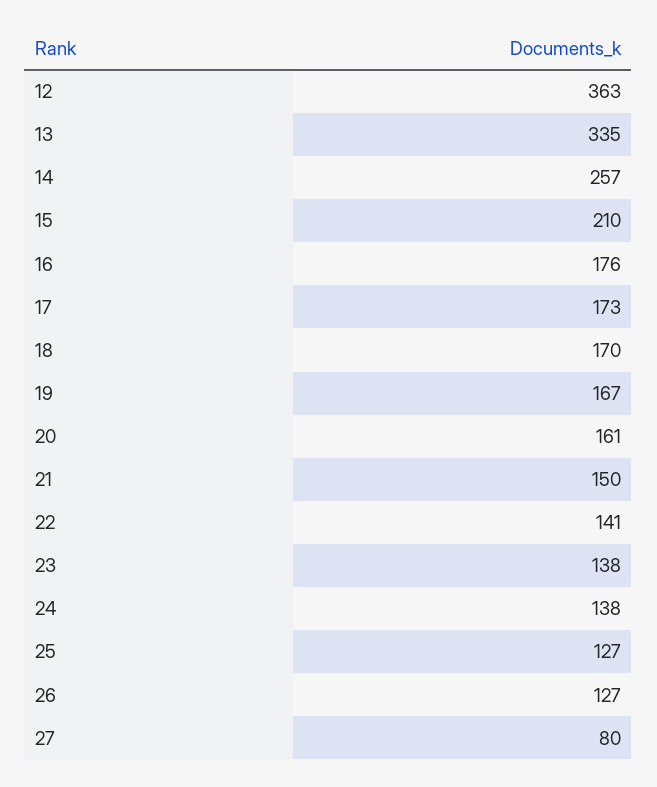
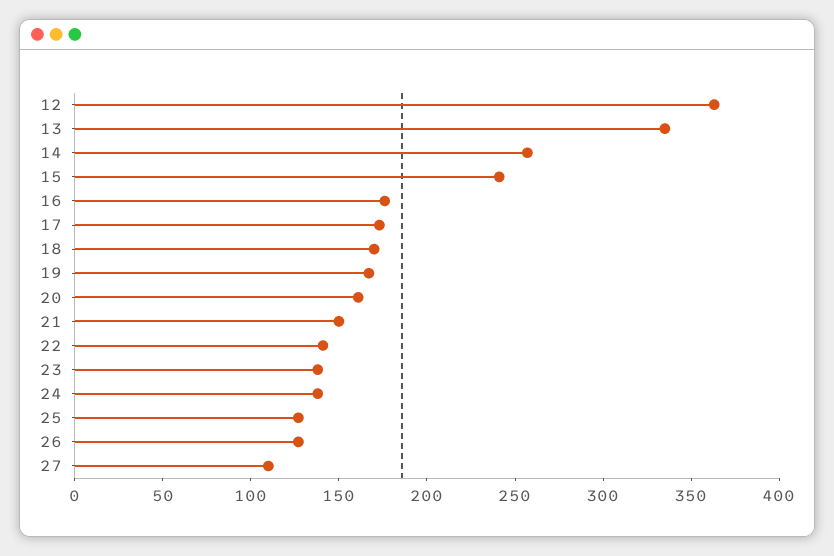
15: 210 -> 240
27: 80 -> 110

